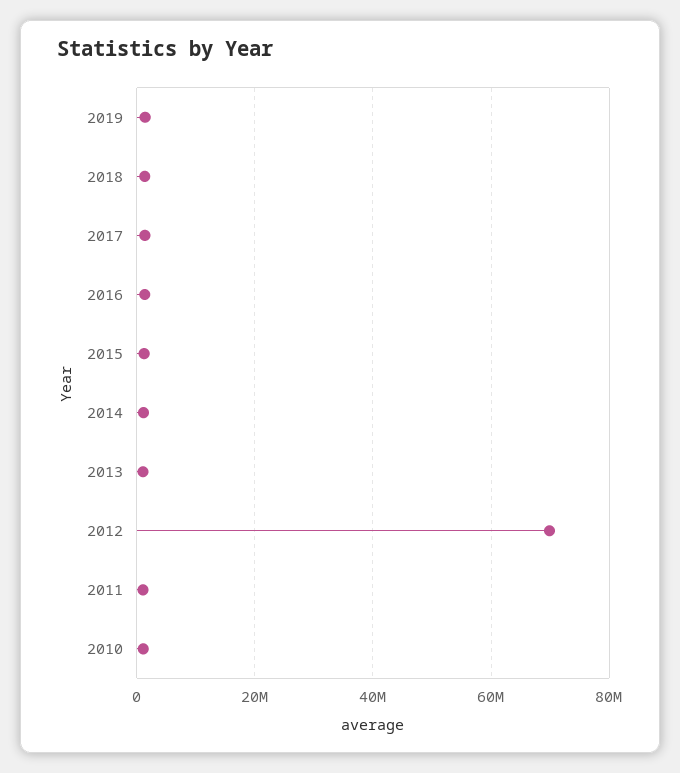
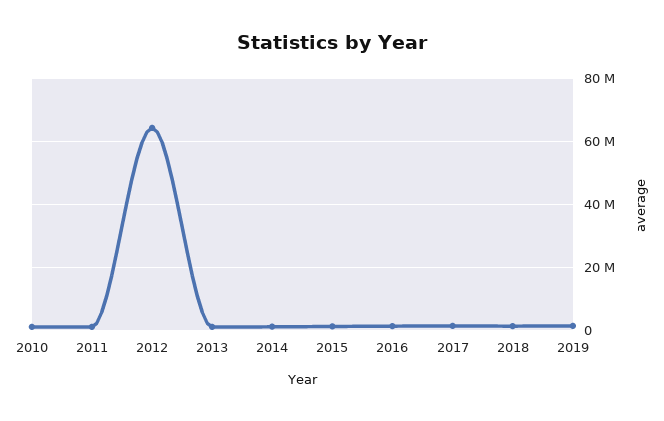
2012: 70000000 -> 64000000

